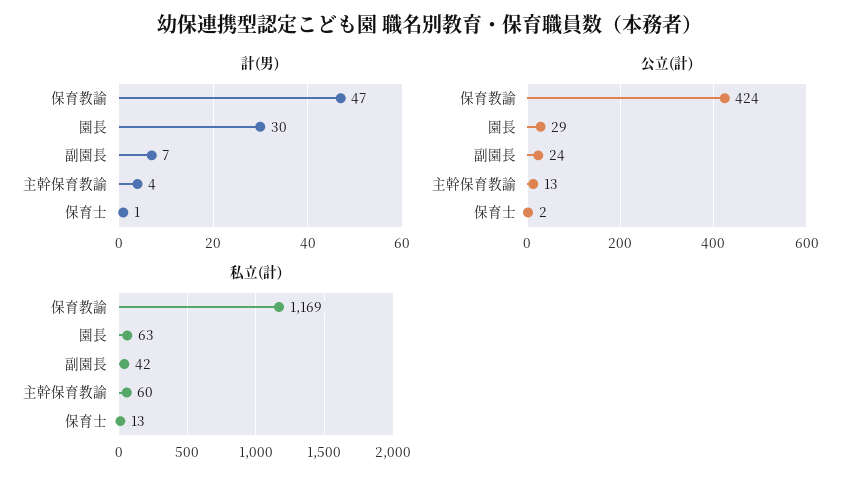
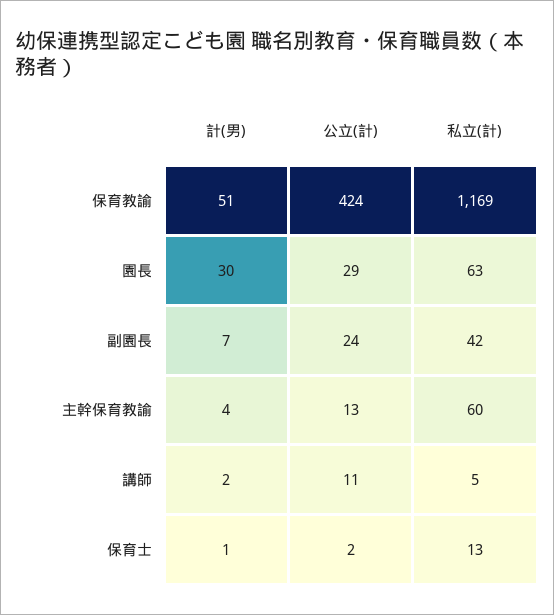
計(男), 保育教諭: 47 -> 51
計(男), 講師: none -> 2
公立(計), 講師: none -> 11
私立(計), 講師: none -> 5

